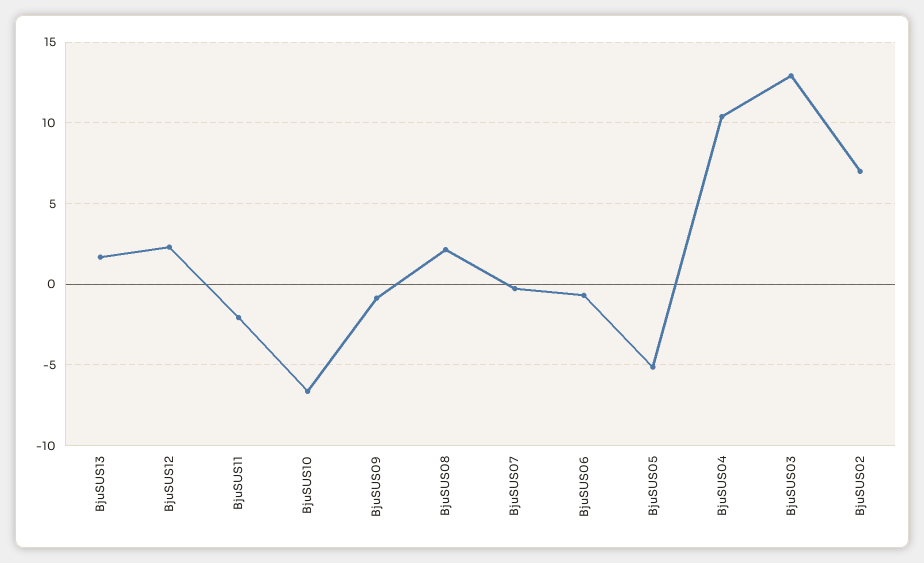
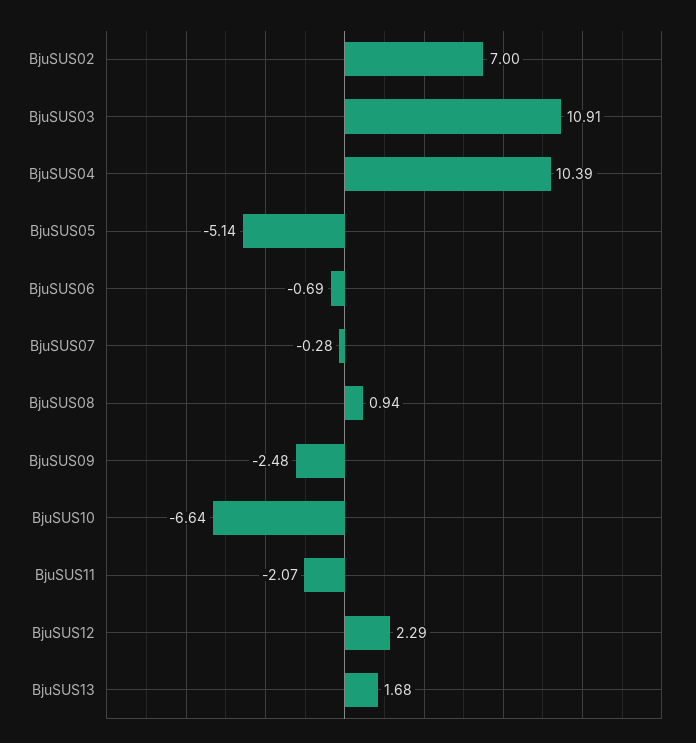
BjuSUS09: -1 -> -2.48
BjuSUS08: 2 -> 0.94
BjuSUS03: 13 -> 10.91

